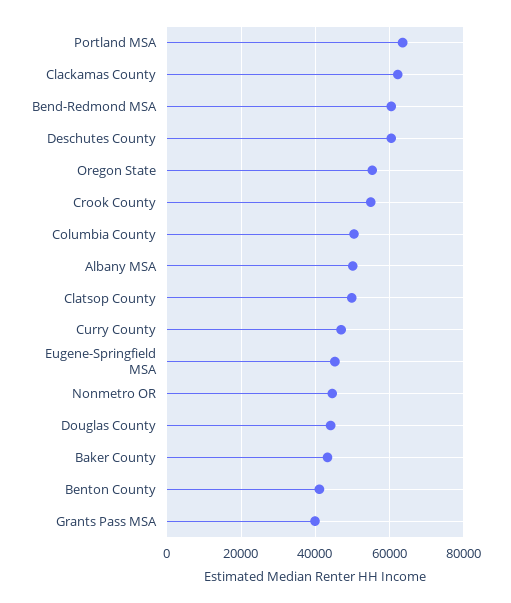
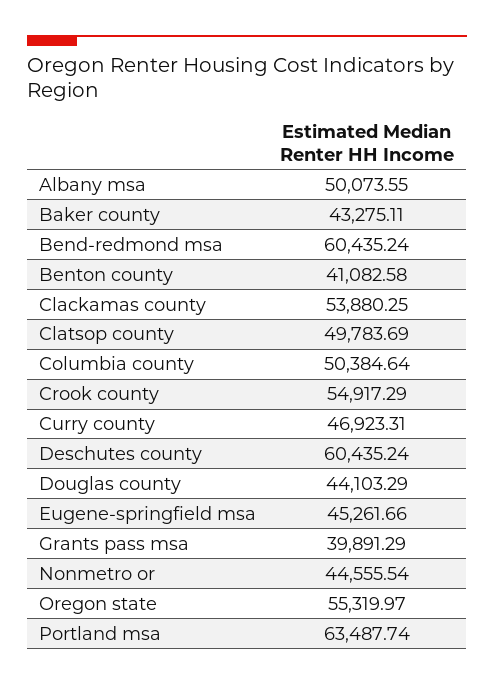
Clackamas County: 62000 -> 53880.25

